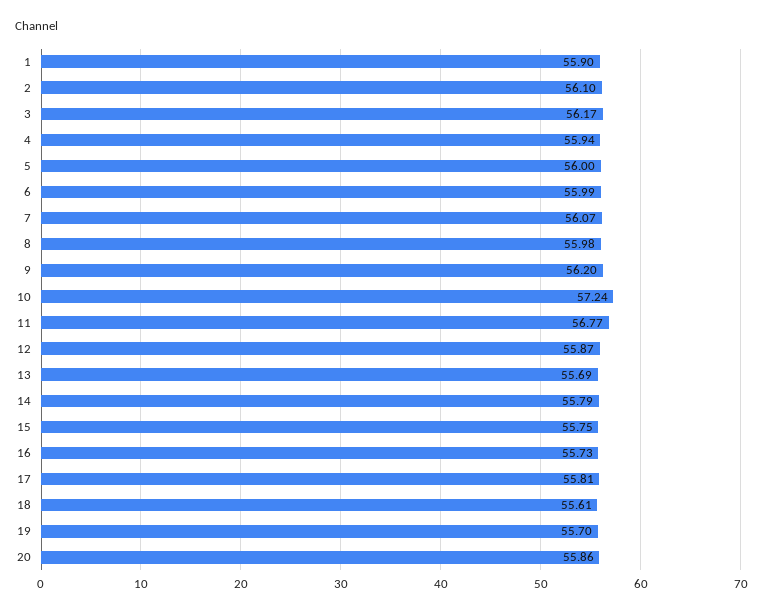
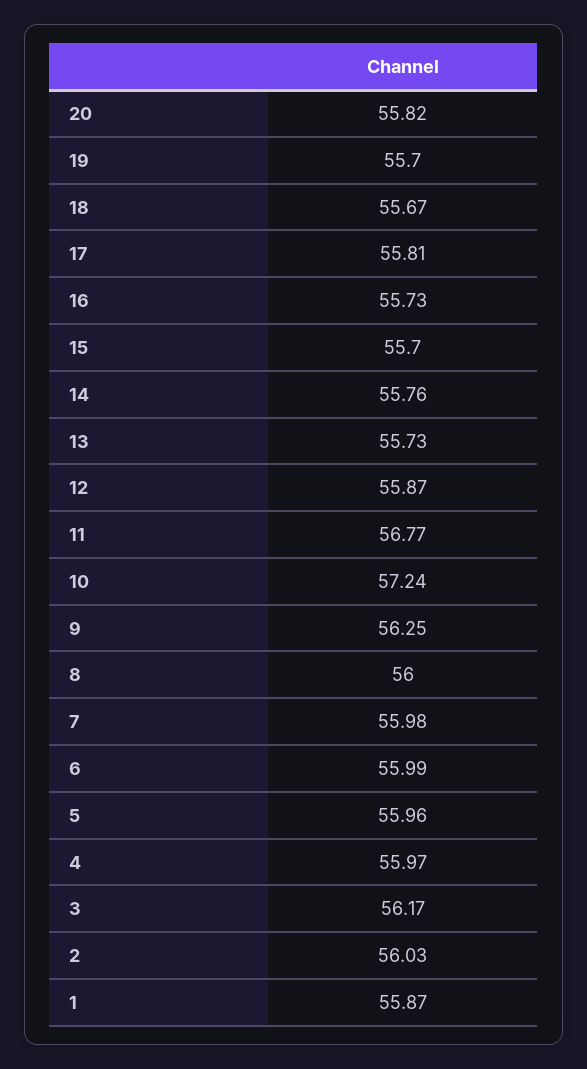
1: 55.9 -> 55.87
2: 56.1 -> 56.03
4: 55.94 -> 55.97
5: 56 -> 55.96
7: 56.07 -> 55.98
8: 55.98 -> 56
9: 56.2 -> 56.25
13: 55.69 -> 55.73
14: 55.79 -> 55.76
15: 55.75 -> 55.7
18: 55.61 -> 55.67
20: 55.86 -> 55.82

